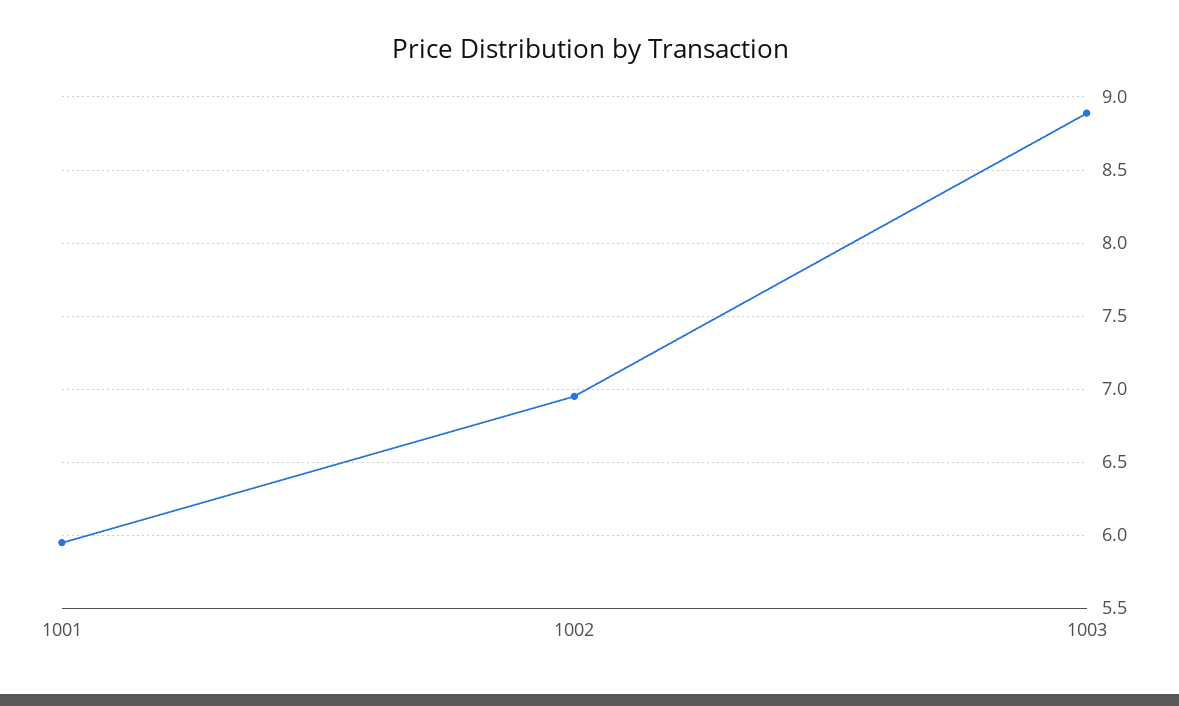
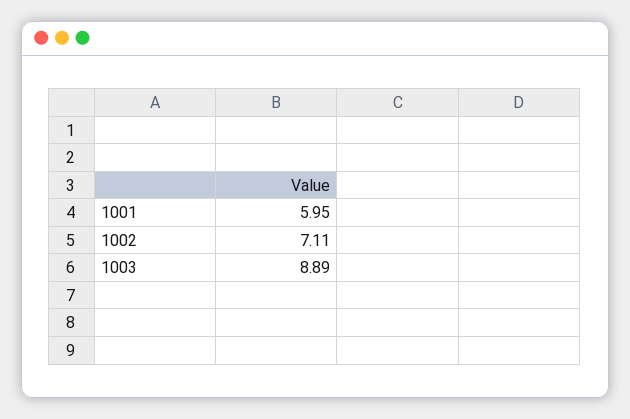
1002: 6.95 -> 7.11

